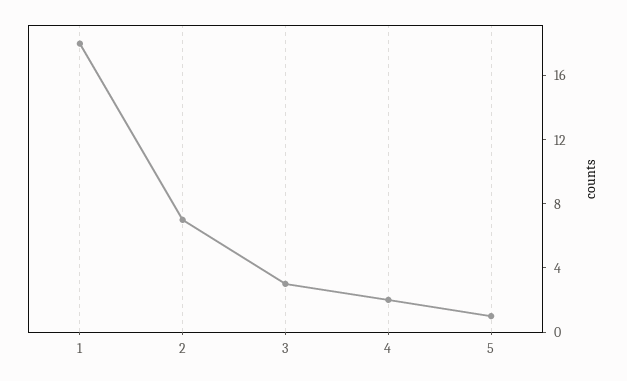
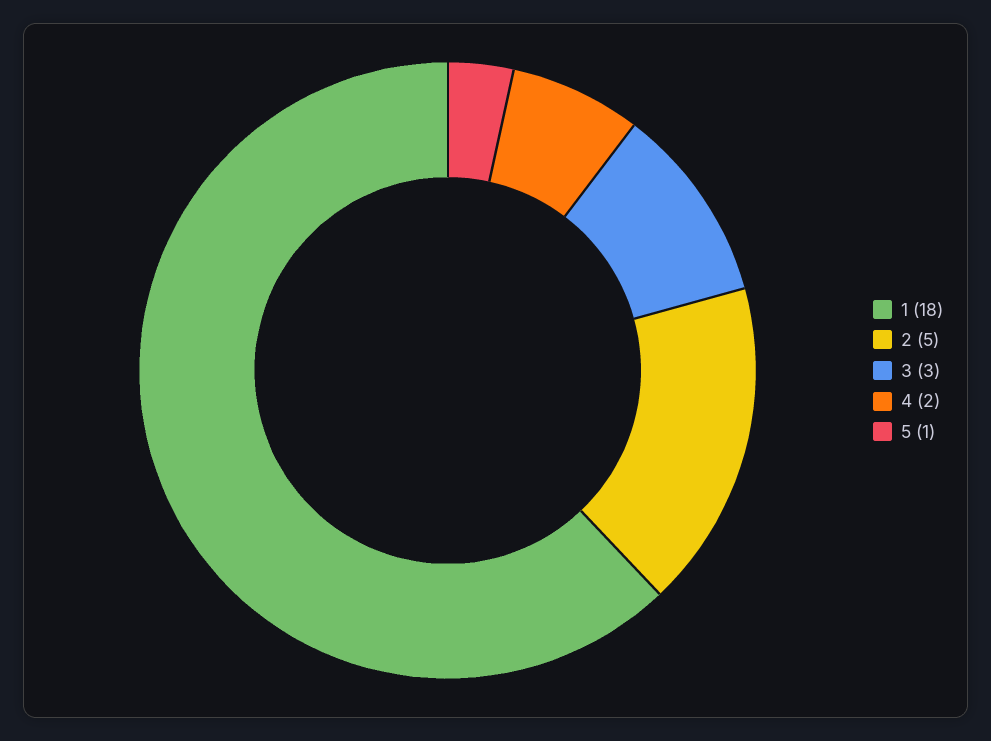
2: 7 -> 5

